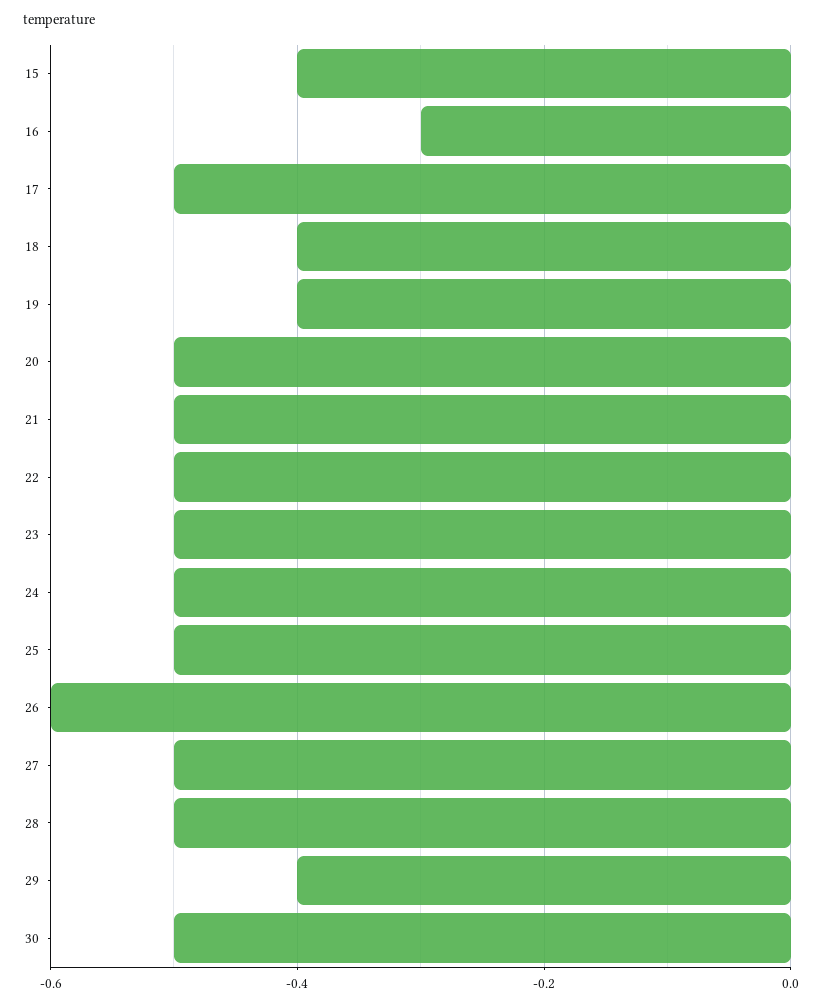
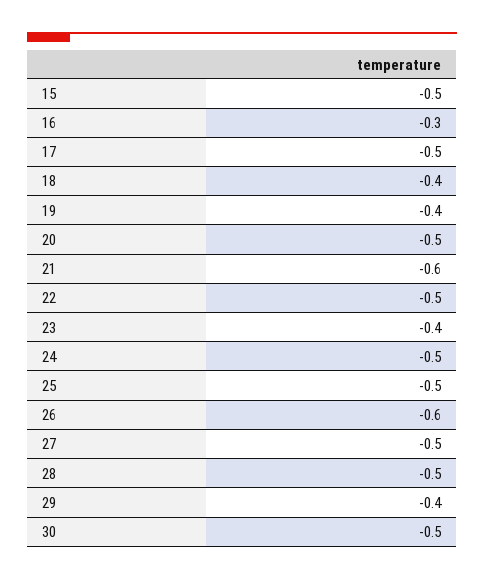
15: -0.4 -> -0.5
21: -0.5 -> -0.6
23: -0.5 -> -0.4

